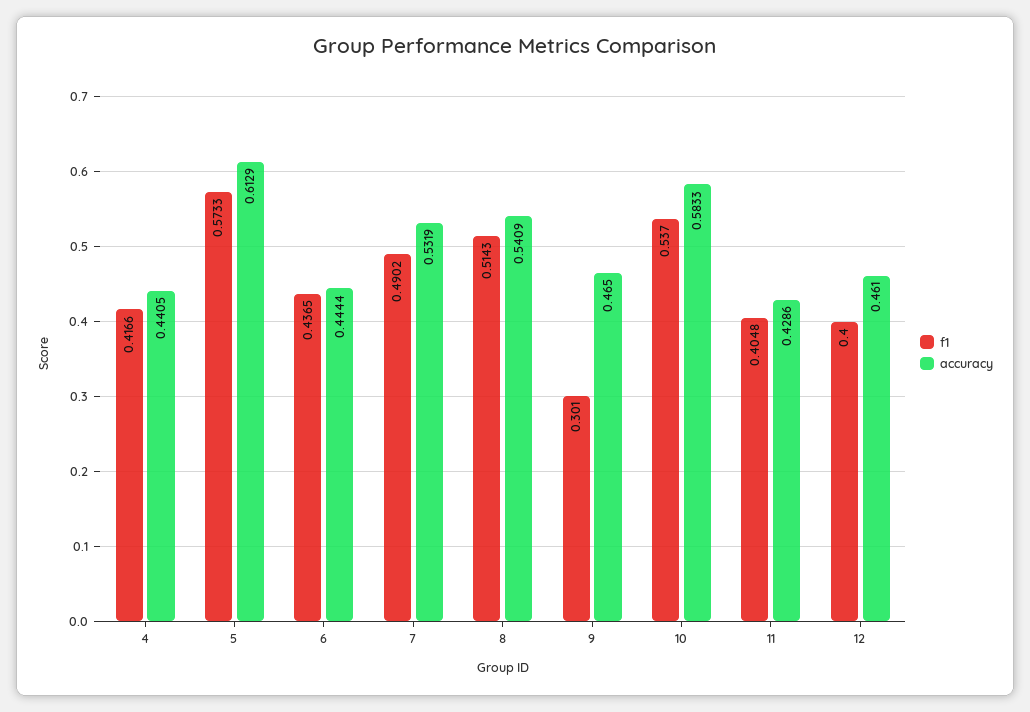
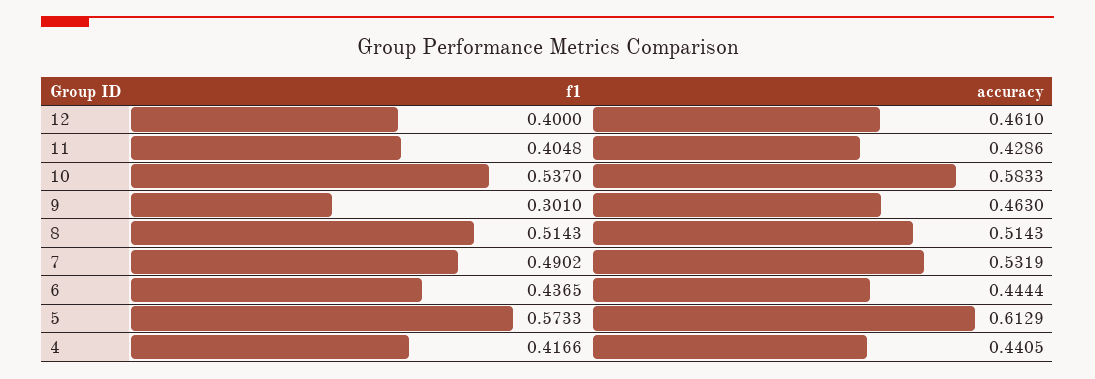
accuracy, 8: 0.5409 -> 0.5143
accuracy, 9: 0.465 -> 0.463

